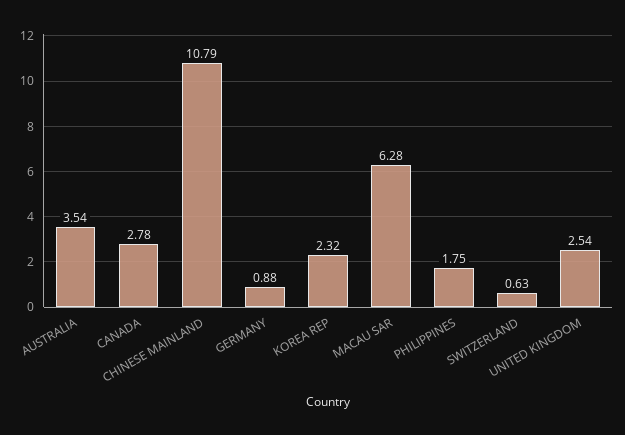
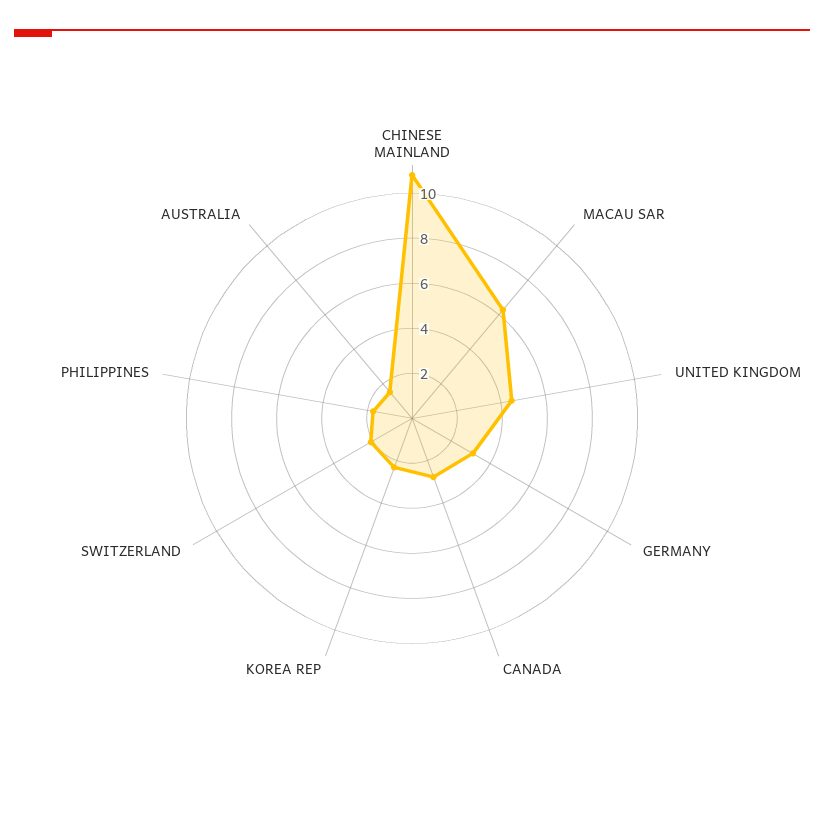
AUSTRALIA: 3.54 -> 1.5
GERMANY: 0.88 -> 3
SWITZERLAND: 0.63 -> 2
UNITED KINGDOM: 2.54 -> 4.5

